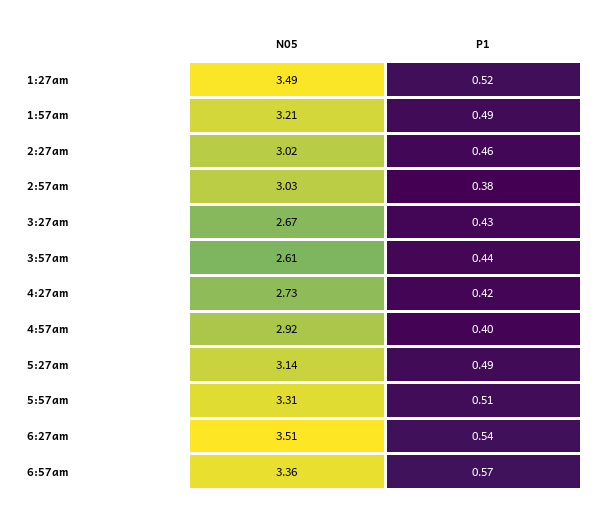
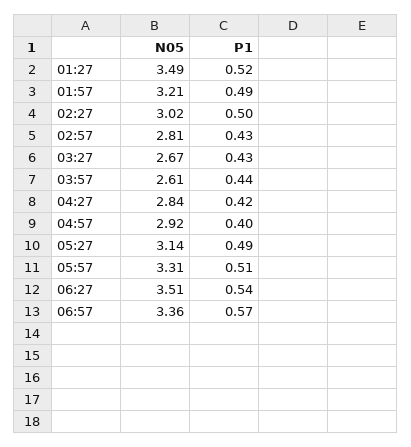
P1, 2:27am: 0.46 -> 0.5
N05, 2:57am: 3.03 -> 2.81
P1, 2:57am: 0.38 -> 0.43
N05, 4:27am: 2.73 -> 2.84

